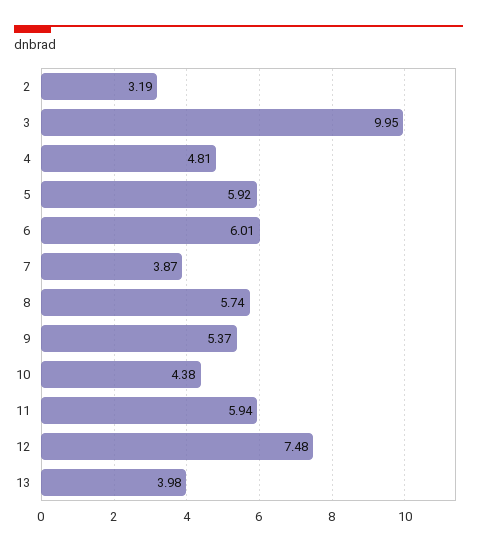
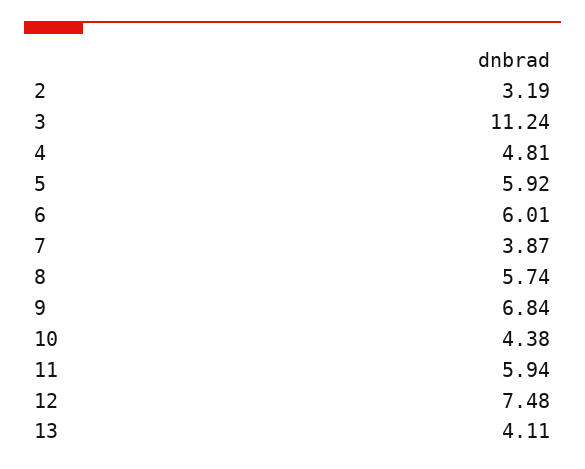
3: 9.95 -> 11.24
9: 5.37 -> 6.84
13: 3.98 -> 4.11

